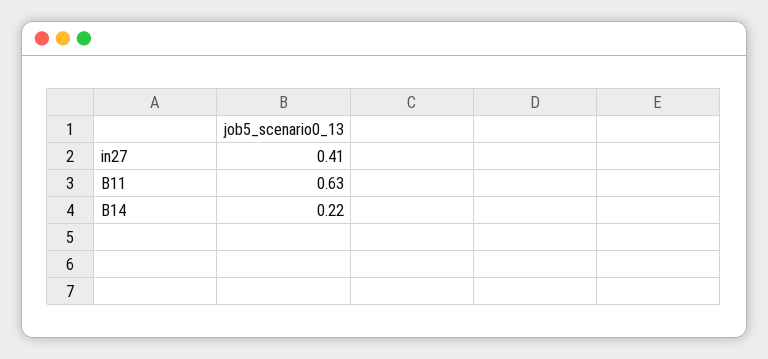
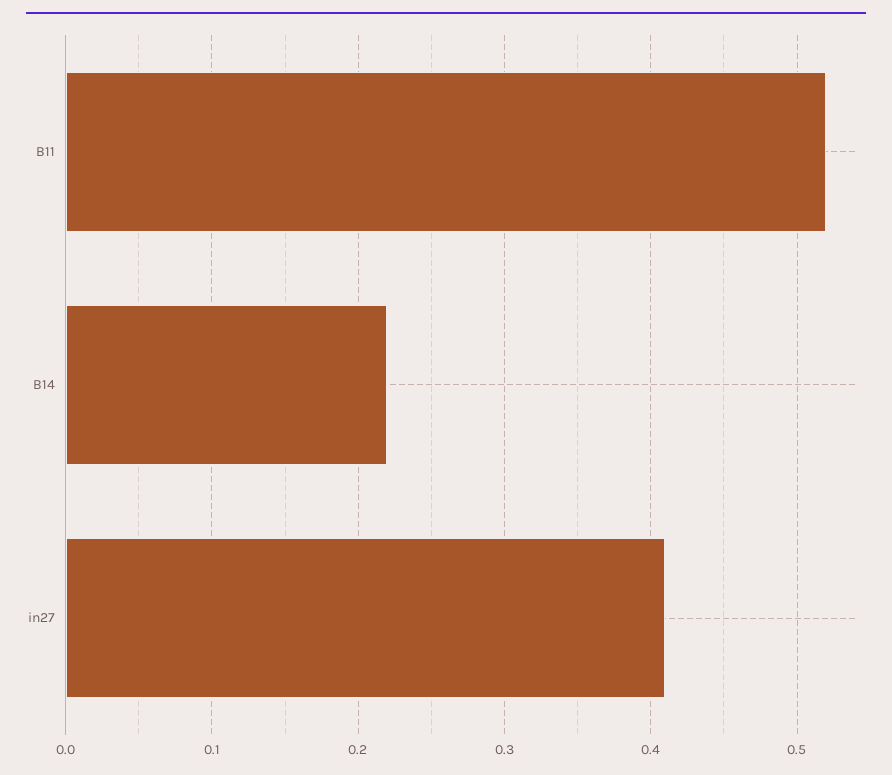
B11: 0.63 -> 0.52

